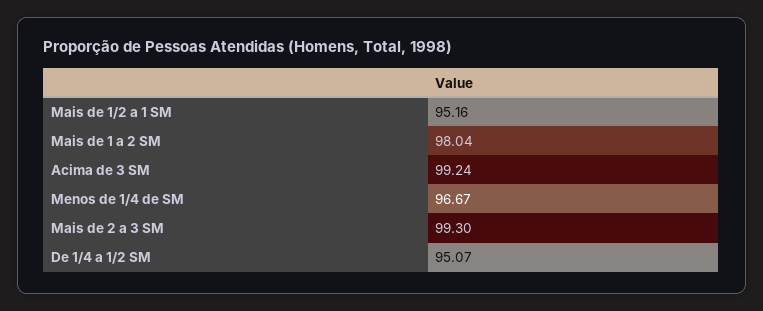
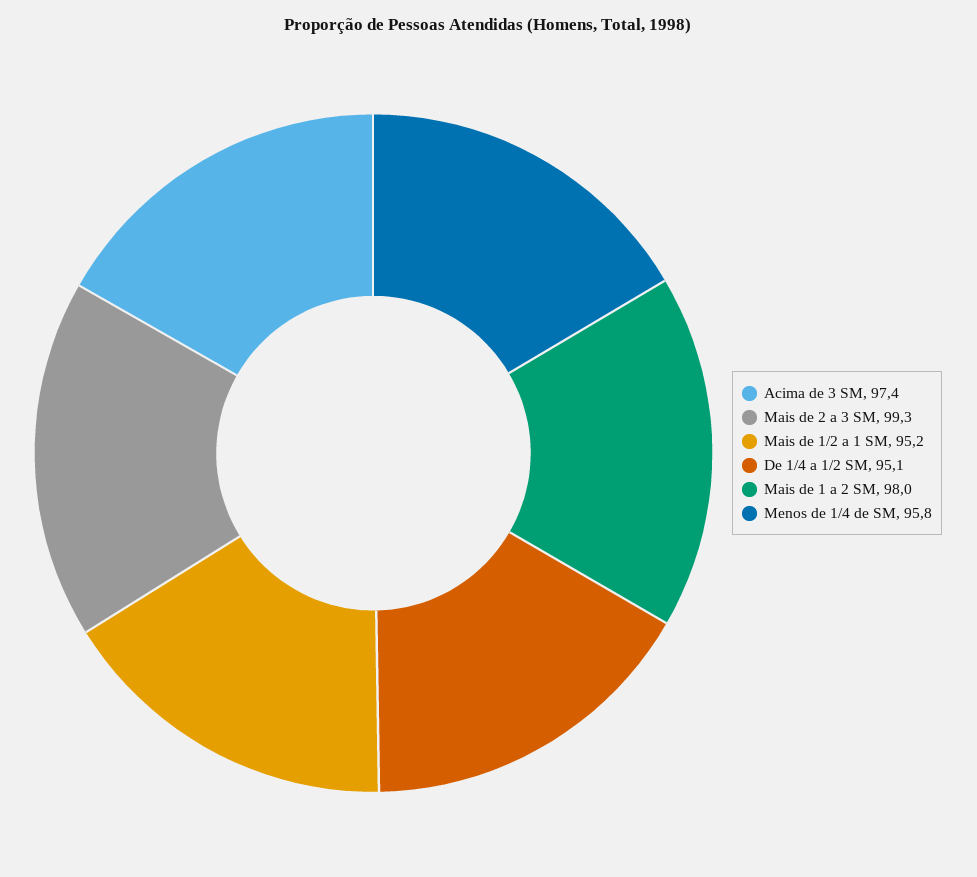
Acima de 3 SM: 99.24 -> 97.4
Menos de 1/4 de SM: 96.67 -> 95.8

